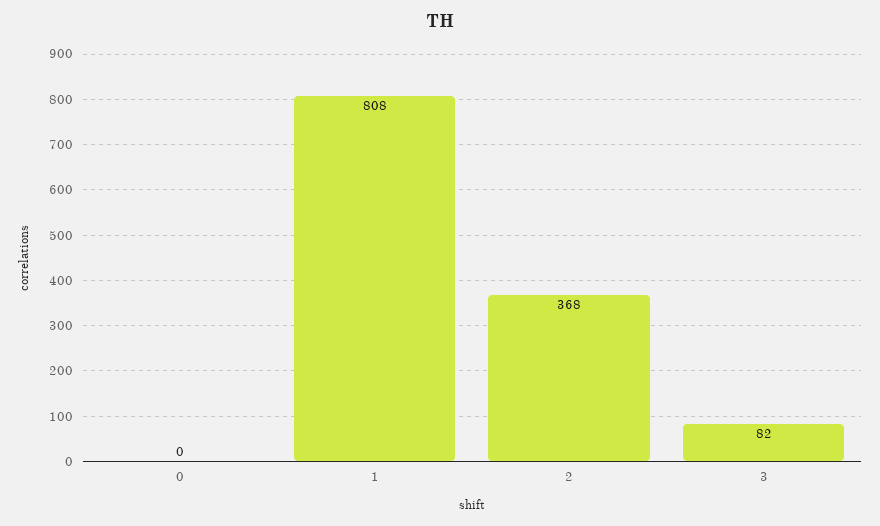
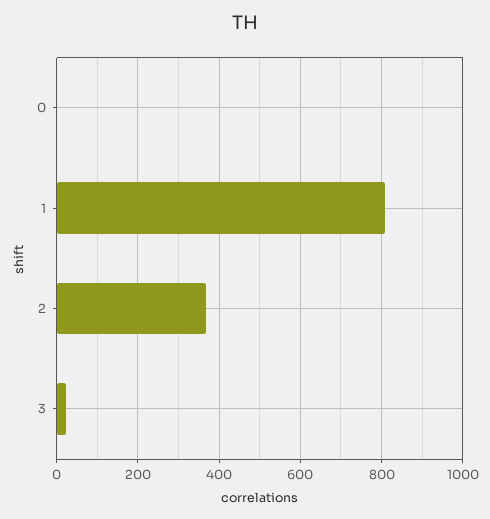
3: 82 -> 20

